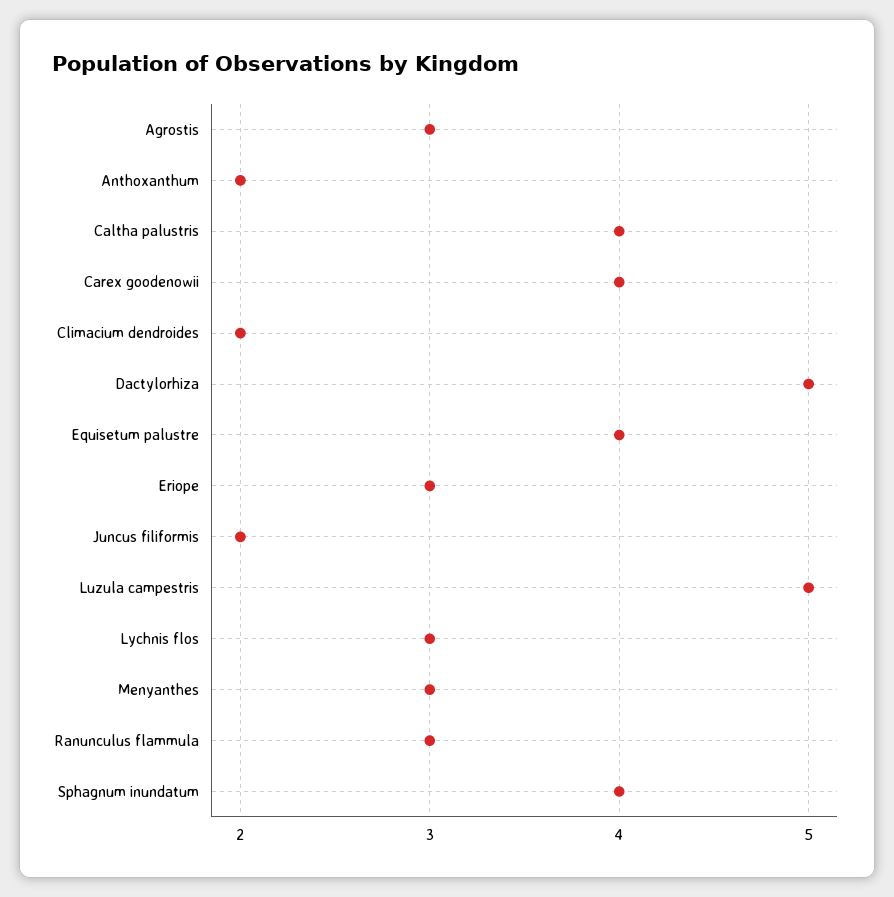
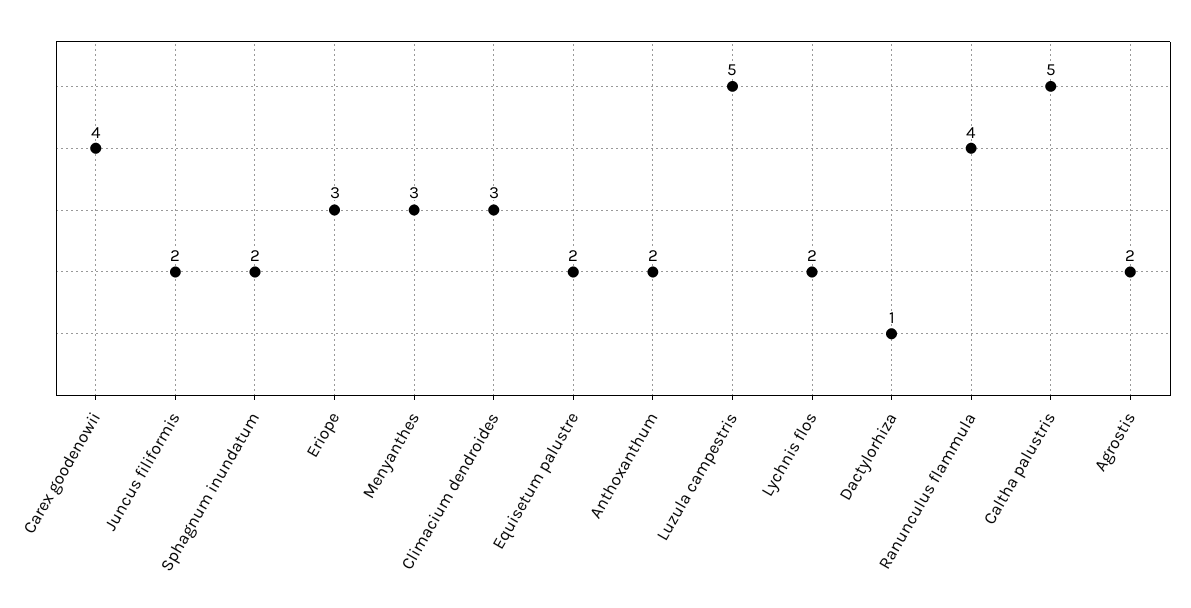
Agrostis: 3 -> 2
Caltha palustris: 4 -> 5
Climacium dendroides: 2 -> 3
Dactylorhiza: 5 -> 1
Equisetum palustre: 4 -> 2
Lychnis flos: 3 -> 2
Ranunculus flammula: 3 -> 4
Sphagnum inundatum: 4 -> 2

